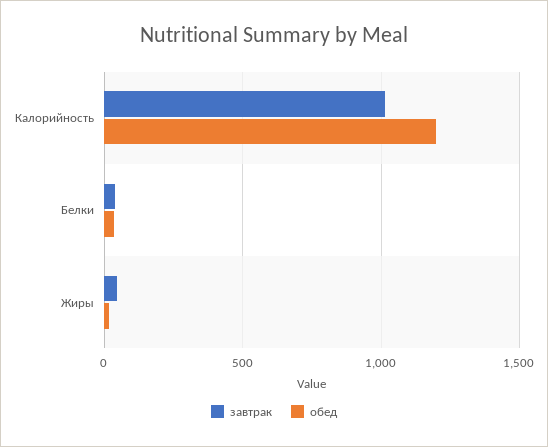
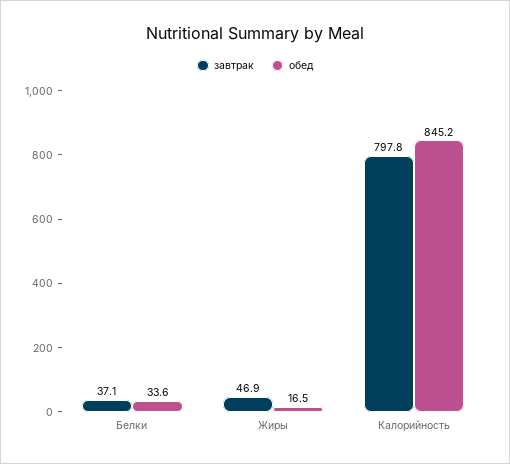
завтрак, Калорийность: 1000 -> 797.8
обед, Калорийность: 1200 -> 845.2

